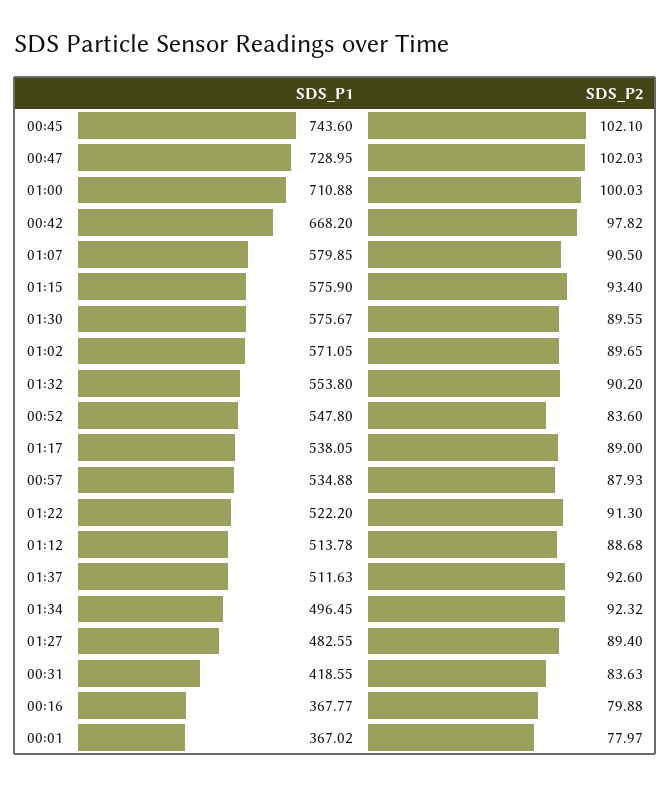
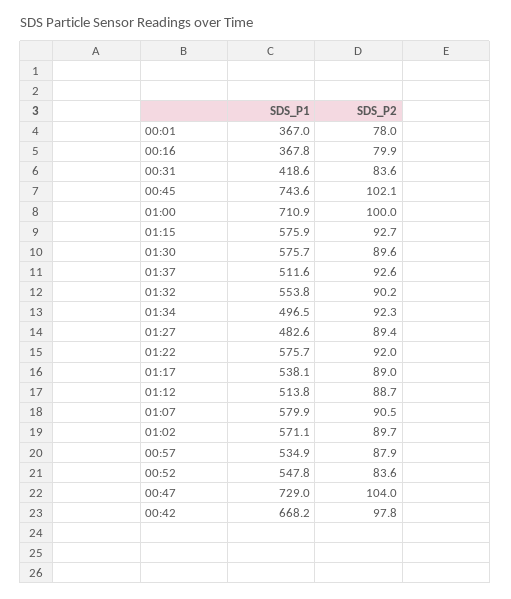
SDS_P2, 00:47: 102.03 -> 104
SDS_P2, 01:15: 93.4 -> 92.7
SDS_P1, 01:22: 522.2 -> 575.7
SDS_P2, 01:22: 91.3 -> 92

